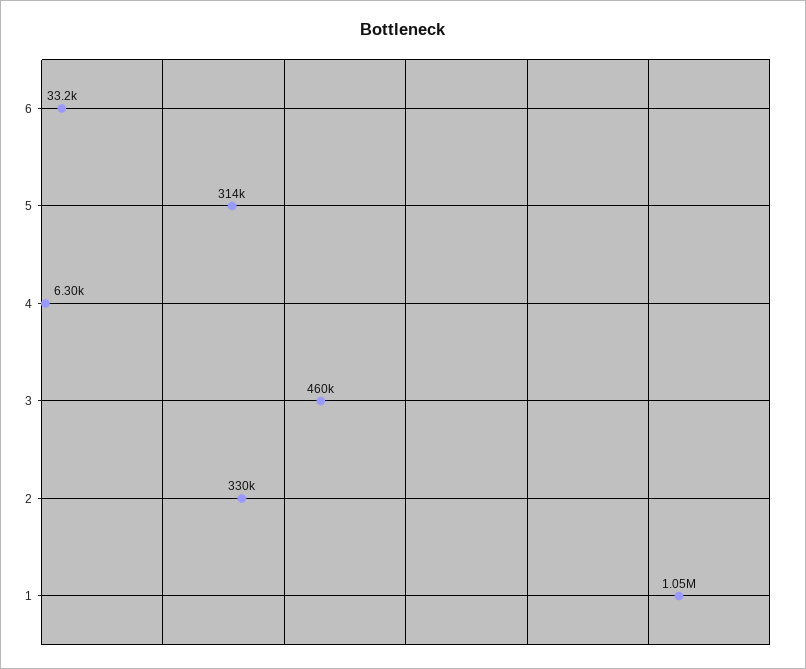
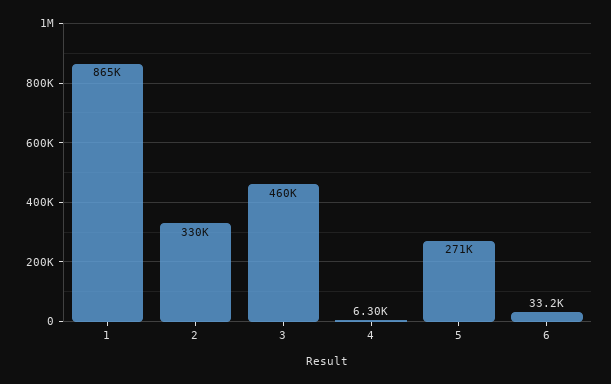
5: 314000 -> 271000
1: 1050000 -> 865000

